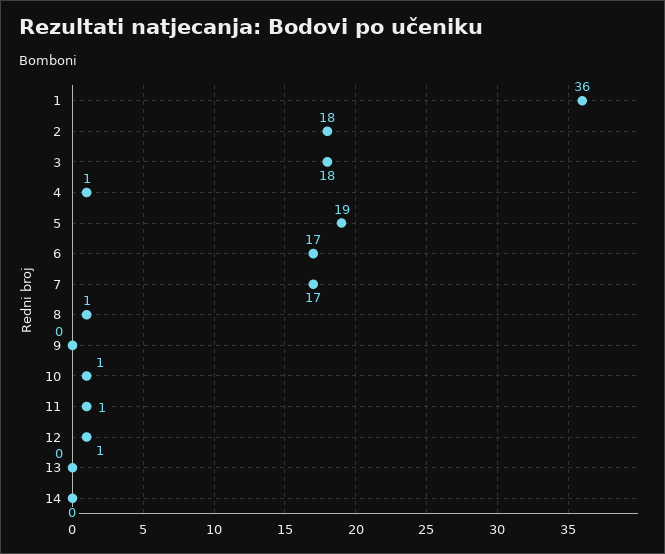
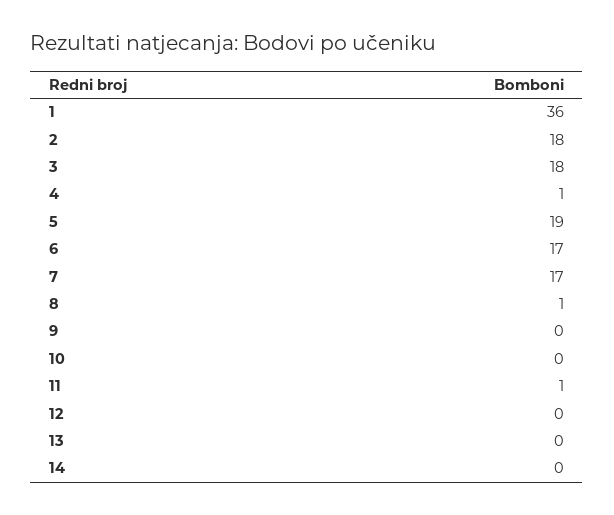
10: 1 -> 0
12: 1 -> 0

